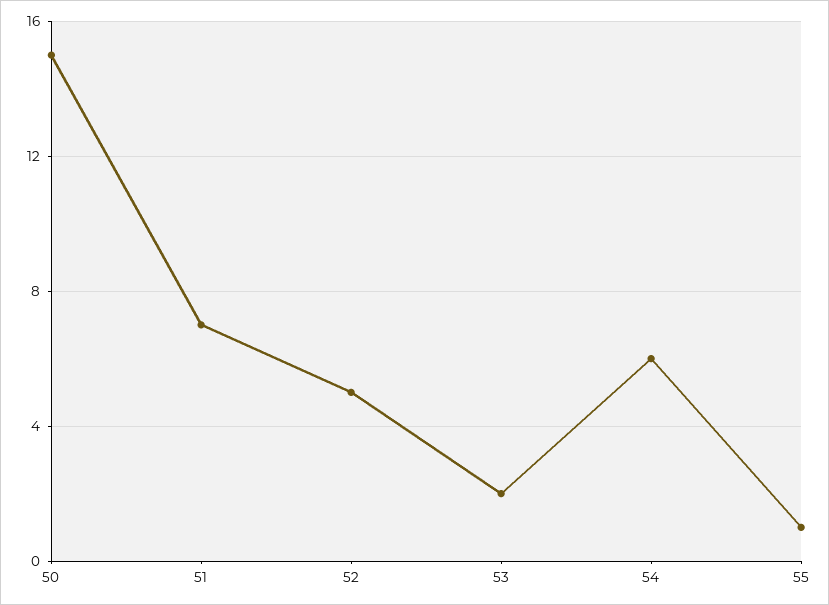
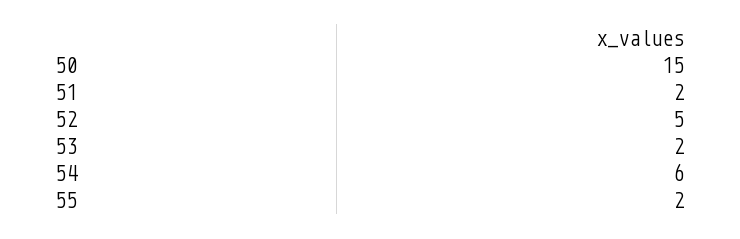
51: 7 -> 2
55: 1 -> 2

